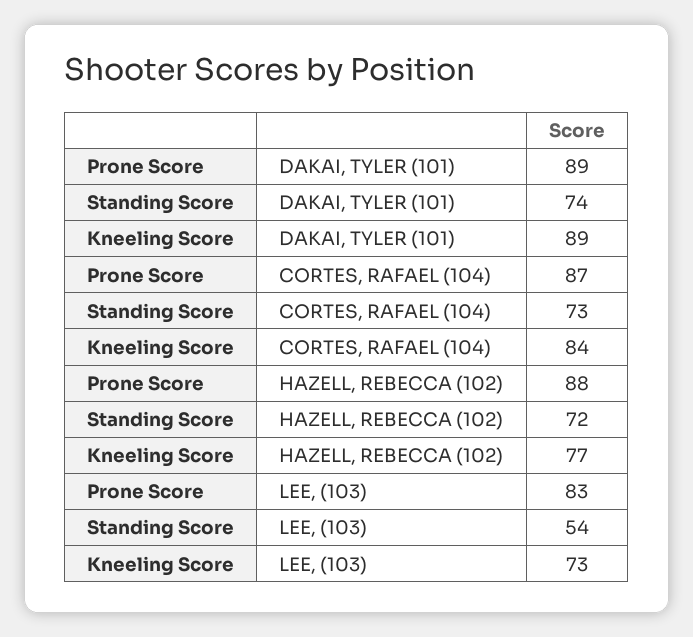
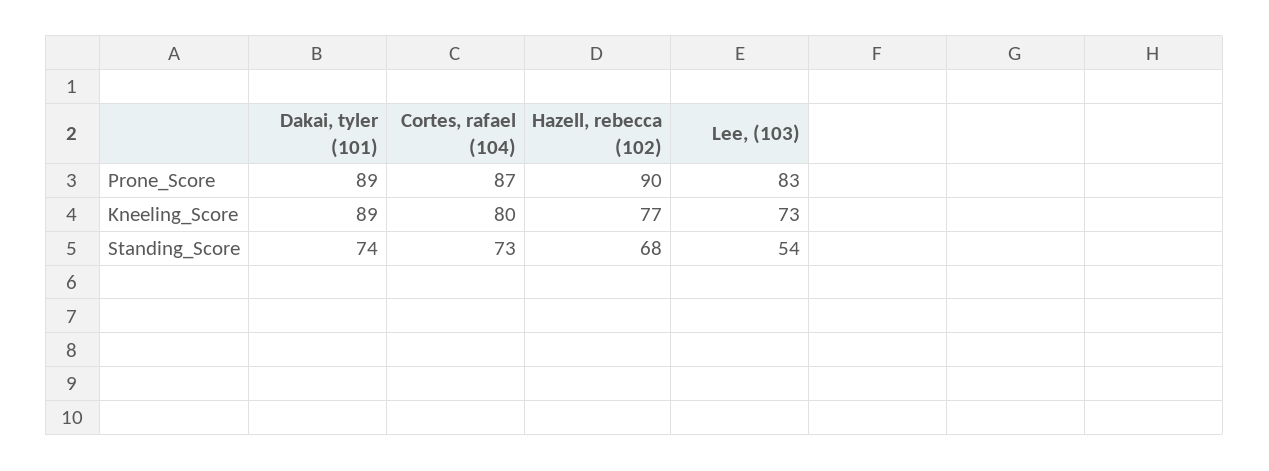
Kneeling Score, CORTES, RAFAEL (104): 84 -> 80
Prone Score, HAZELL, REBECCA (102): 88 -> 90
Standing Score, HAZELL, REBECCA (102): 72 -> 68

